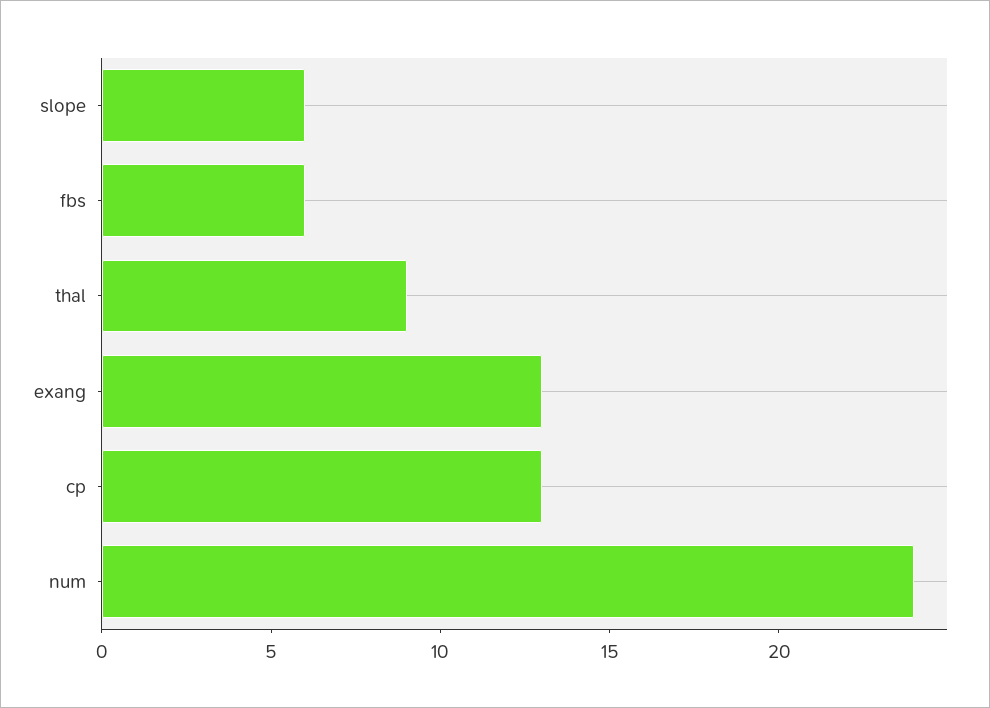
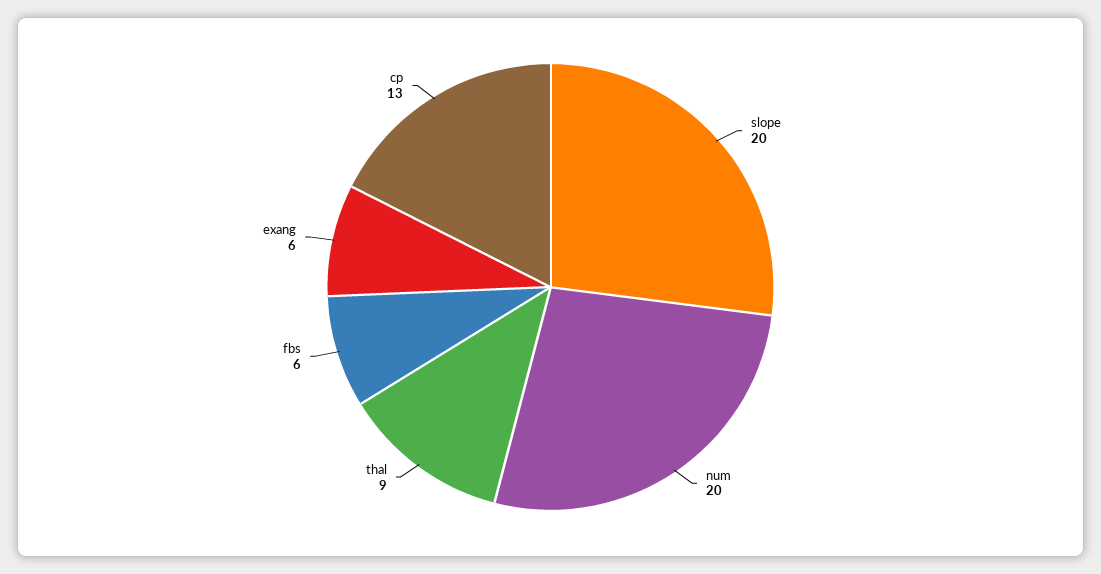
slope: 6 -> 20
exang: 13 -> 6
num: 24 -> 20

